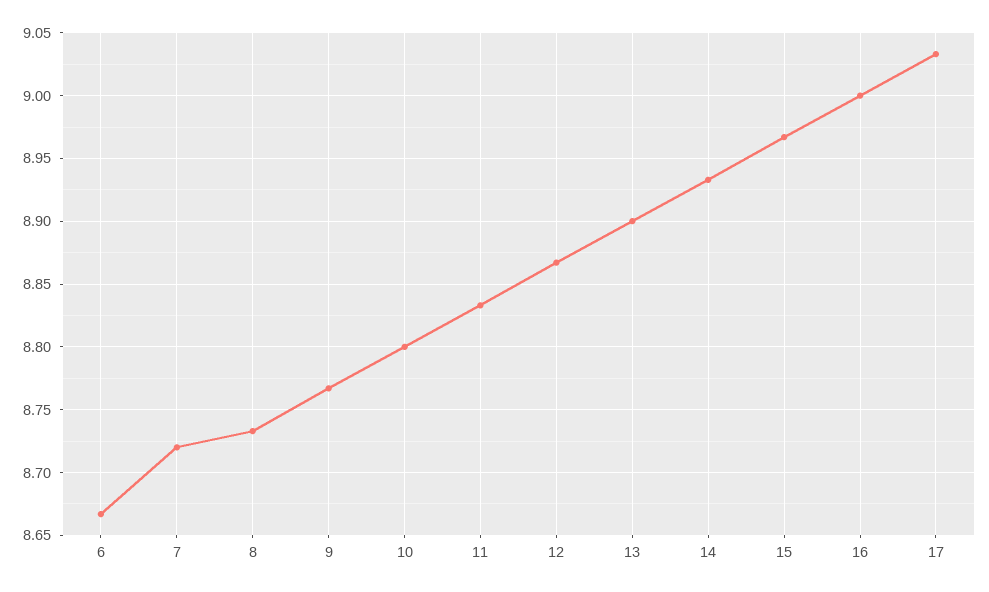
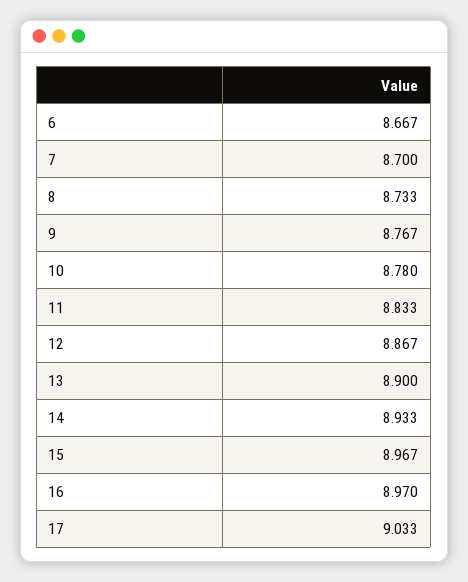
7: 8.72 -> 8.7
10: 8.8 -> 8.78
16: 9 -> 8.97

